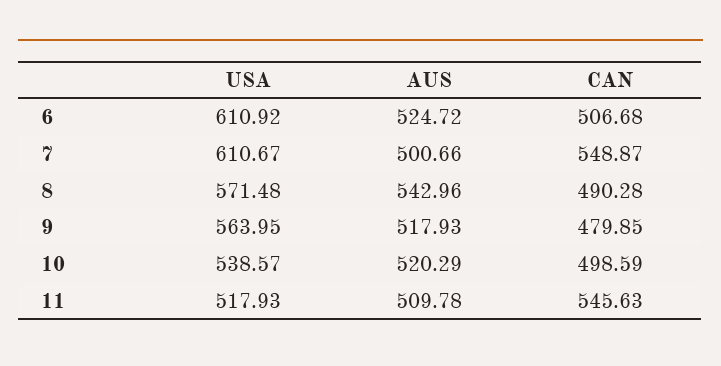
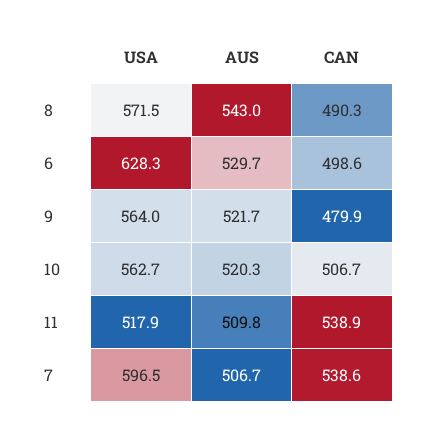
USA, 6: 610.92 -> 628.3
AUS, 6: 524.72 -> 529.7
CAN, 6: 506.68 -> 498.6
USA, 7: 610.67 -> 596.5
AUS, 7: 500.66 -> 506.7
CAN, 7: 548.87 -> 538.6
AUS, 9: 517.93 -> 521.7
USA, 10: 538.57 -> 562.7
CAN, 10: 498.59 -> 506.7
CAN, 11: 545.63 -> 538.9

